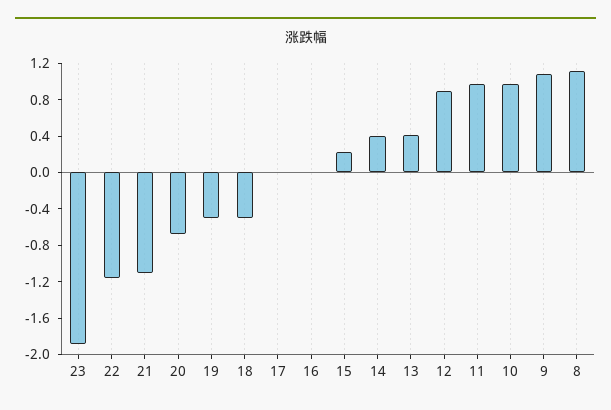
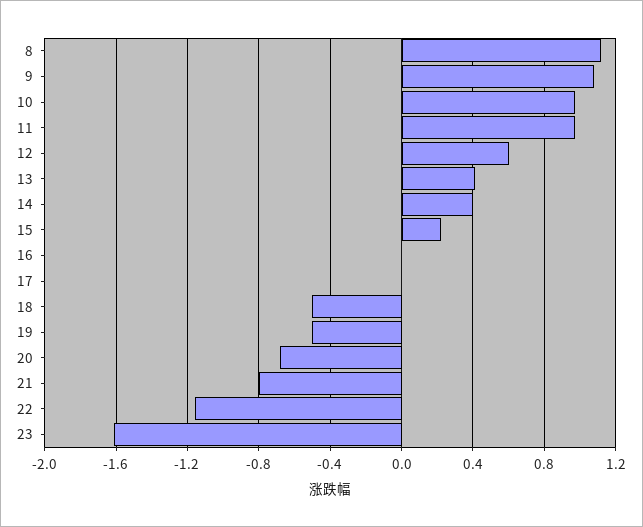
23: -1.9 -> -1.6
21: -1.1 -> -0.8
12: 0.9 -> 0.6

